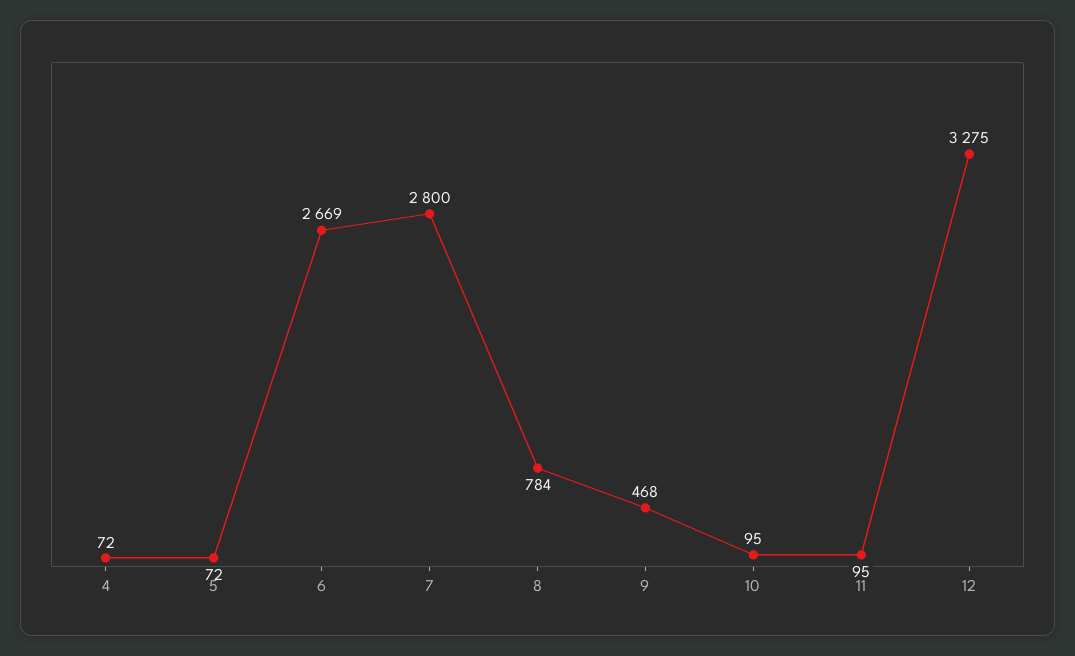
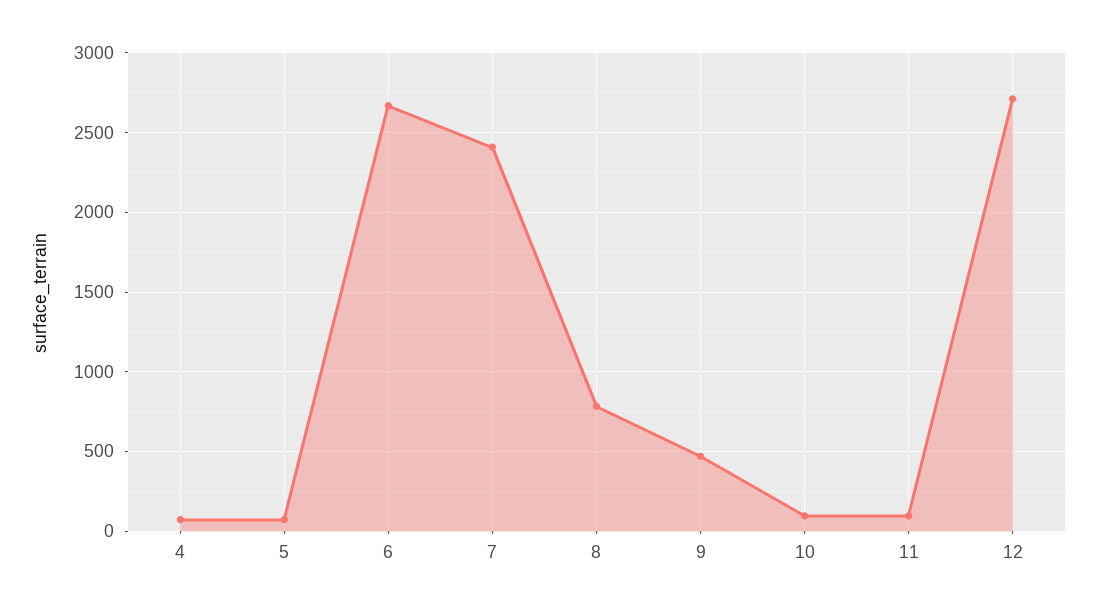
7: 2800 -> 2400
12: 3275 -> 2700

